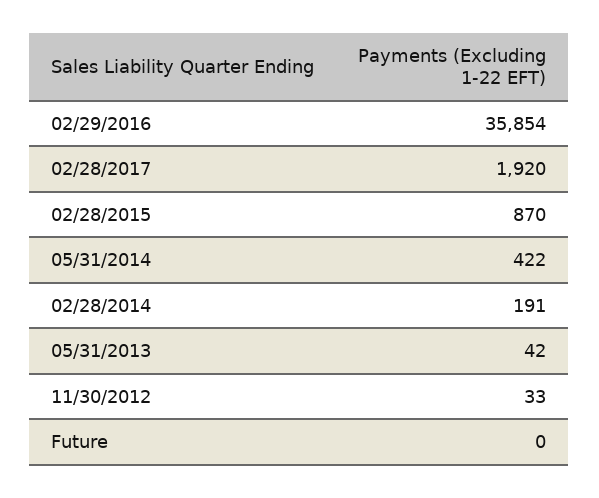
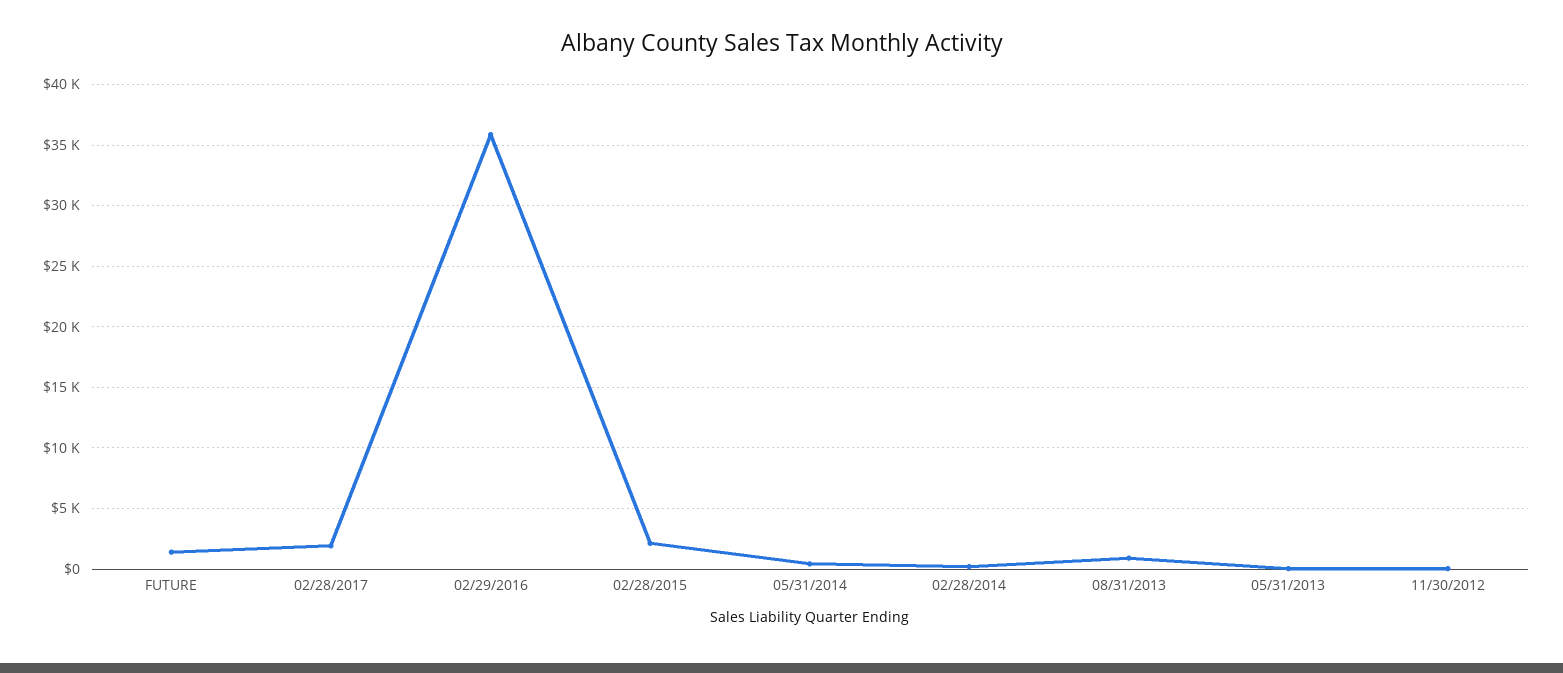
02/28/2015: 870 -> 2000
Future: 0 -> 1500
08/31/2013: none -> 1000

